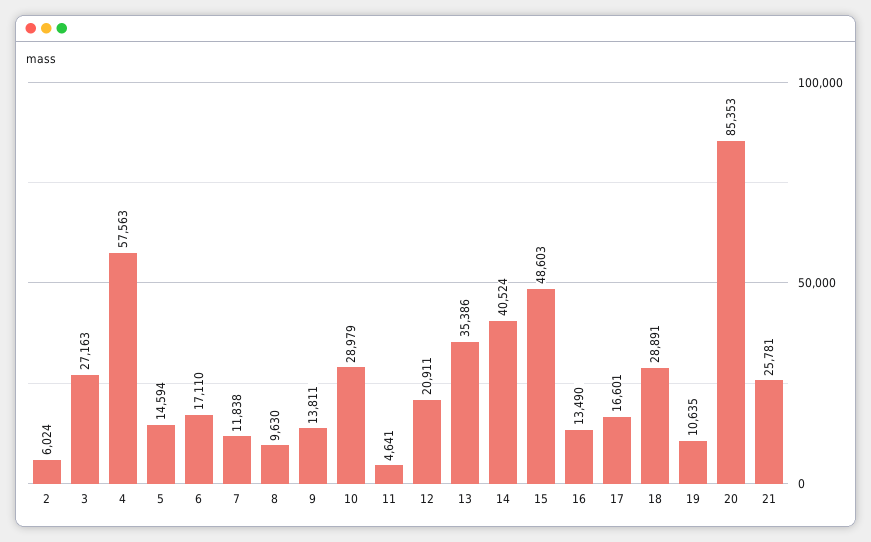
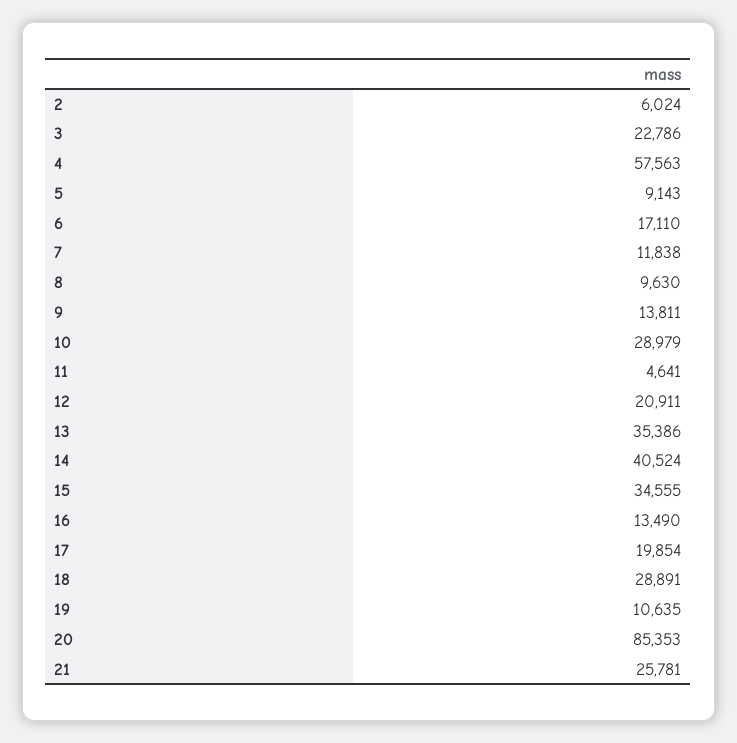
3: 27163 -> 22786
5: 14594 -> 9143
15: 48603 -> 34555
17: 16601 -> 19854

